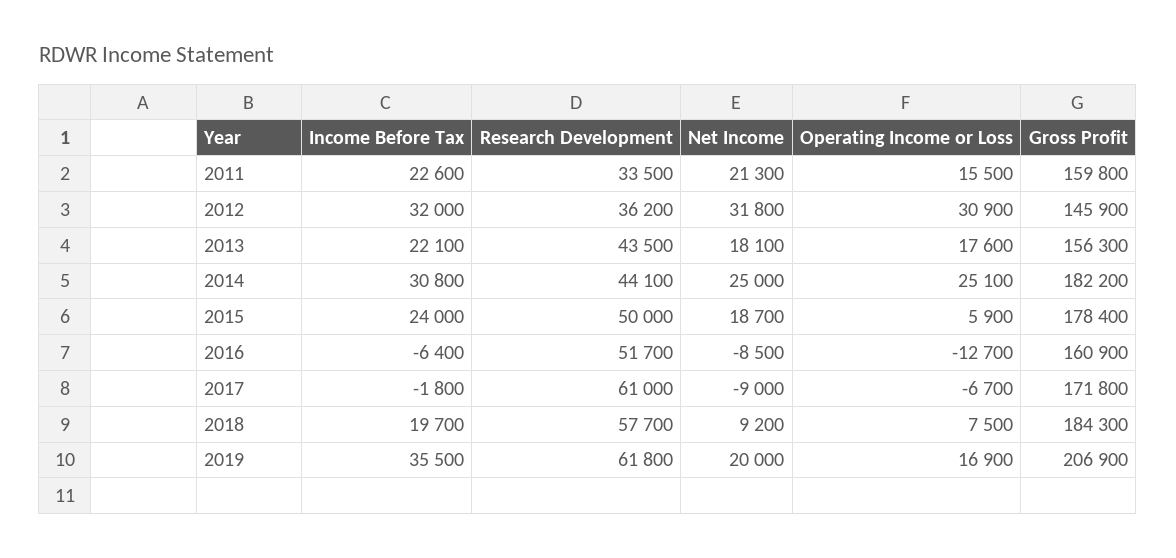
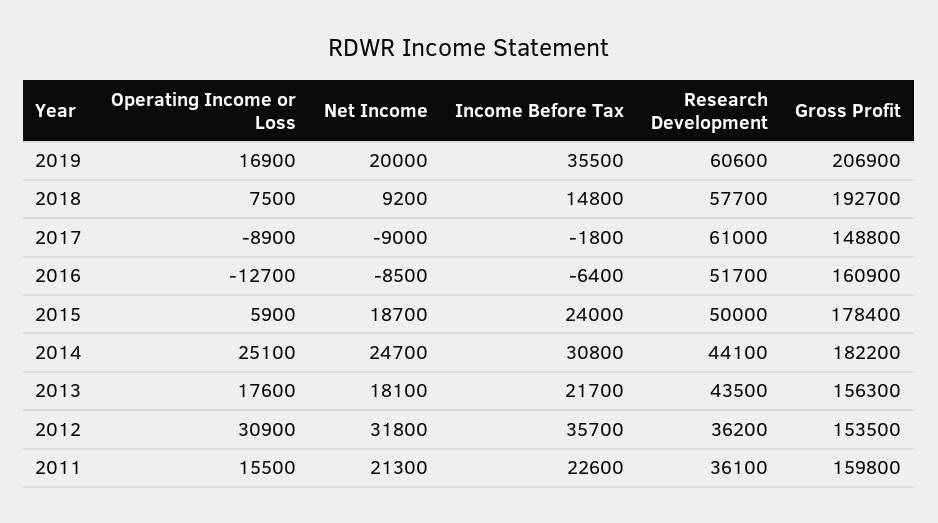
Research Development, 2011: 33500 -> 36100
Income Before Tax, 2012: 32000 -> 35700
Gross Profit, 2012: 145900 -> 153500
Income Before Tax, 2013: 22100 -> 21700
Net Income, 2014: 25000 -> 24700
Operating Income or Loss, 2017: -6700 -> -8900
Gross Profit, 2017: 171800 -> 148800
Income Before Tax, 2018: 19700 -> 14800
Gross Profit, 2018: 184300 -> 192700
Research Development, 2019: 61800 -> 60600

